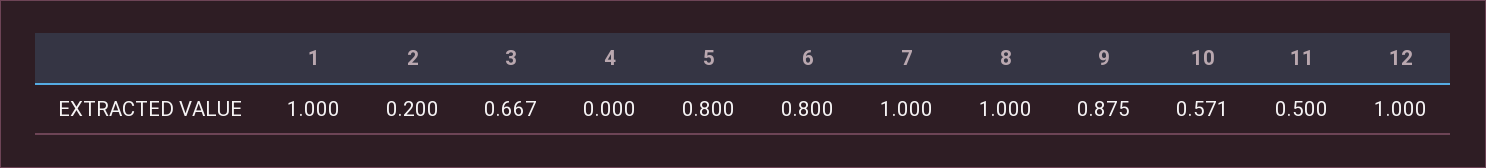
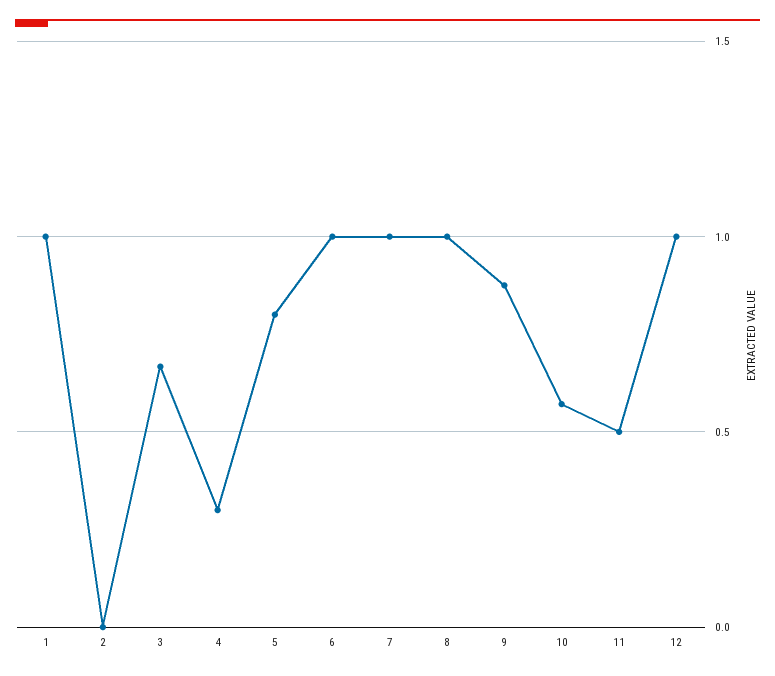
2: 0.2 -> 0
4: 0 -> 0.3
6: 0.8 -> 1

